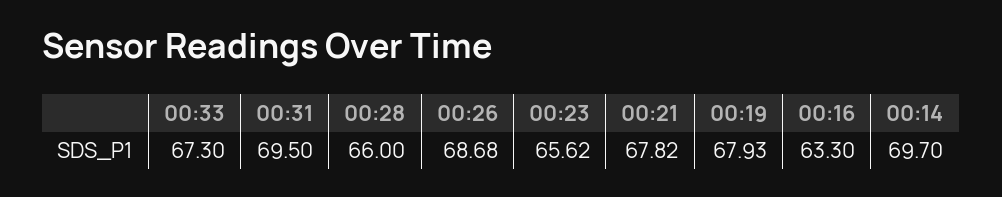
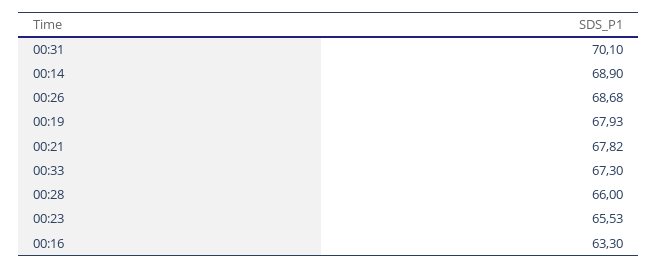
00:31: 69.5 -> 70.1
00:23: 65.62 -> 65.53
00:14: 69.7 -> 68.9

